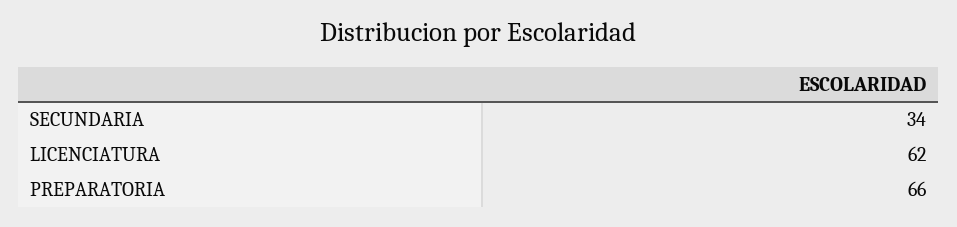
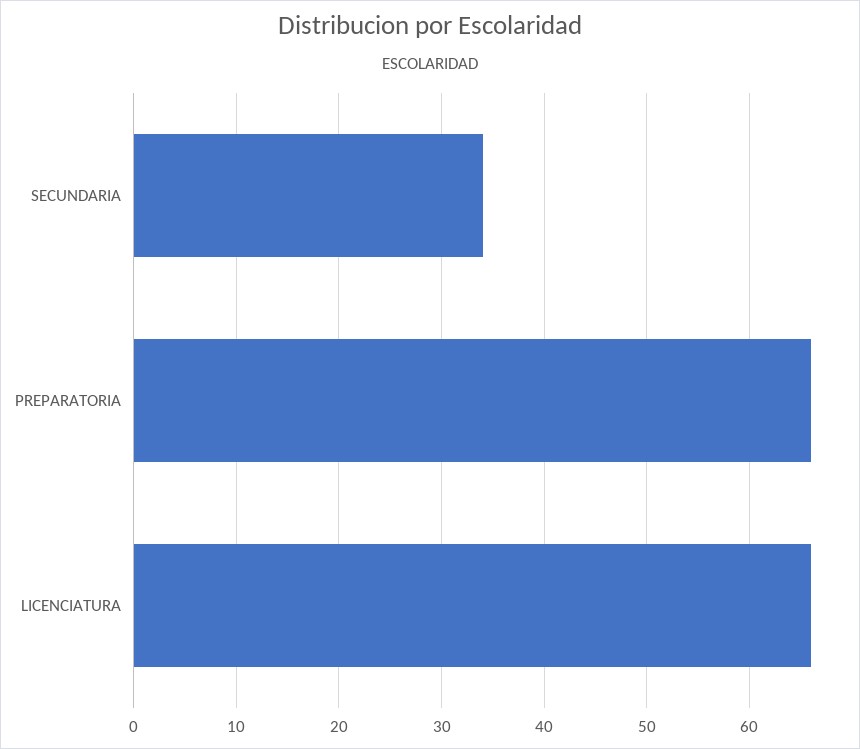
LICENCIATURA: 62 -> 66

